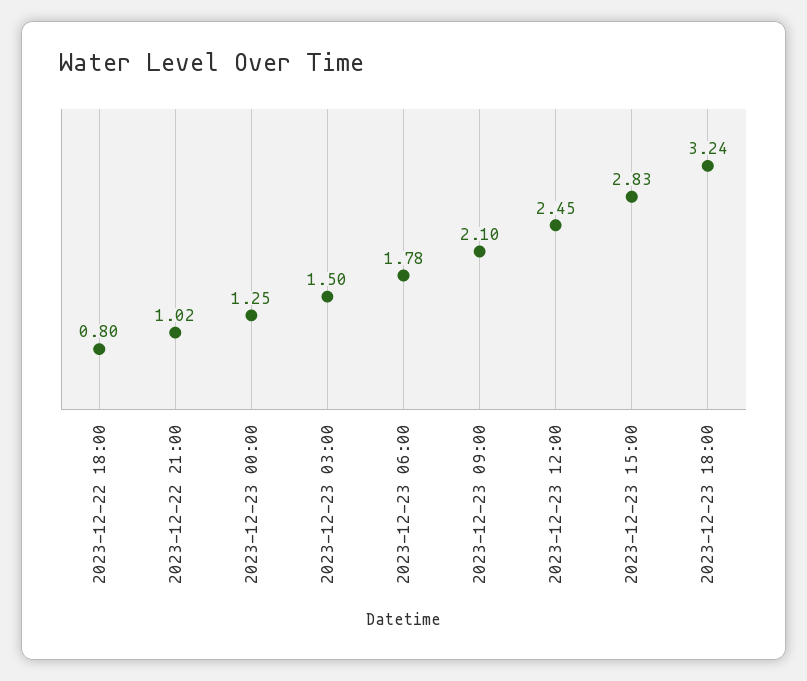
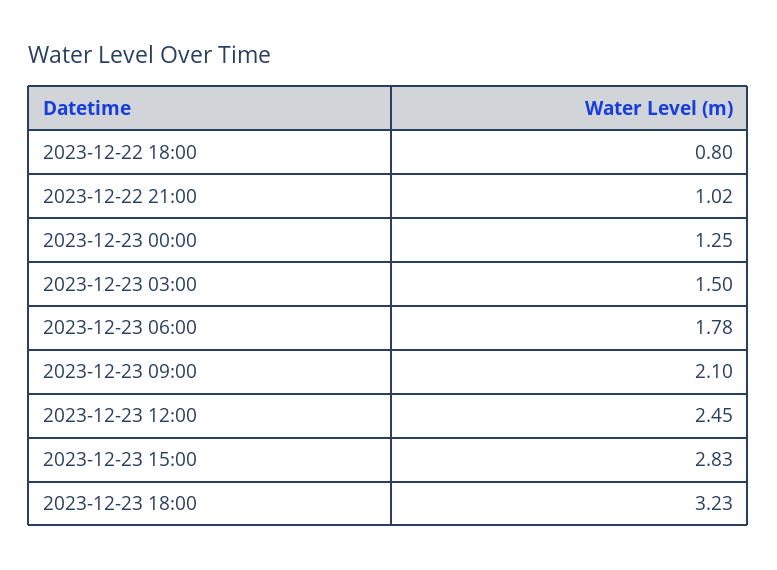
2023-12-23 18:00: 3.24 -> 3.23

